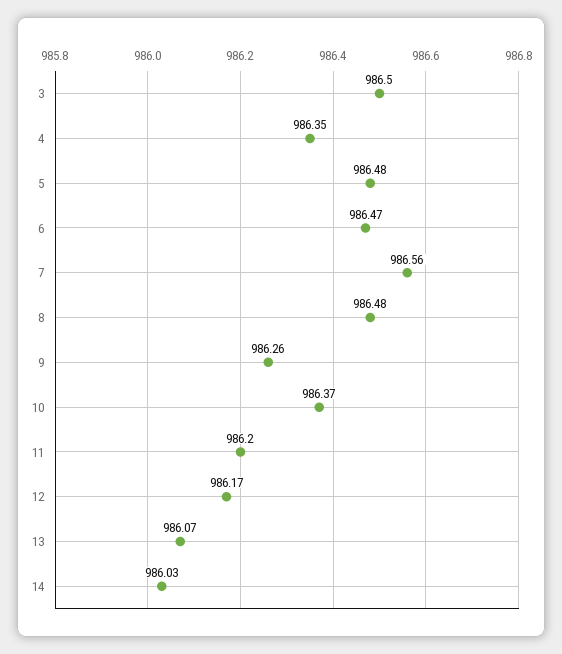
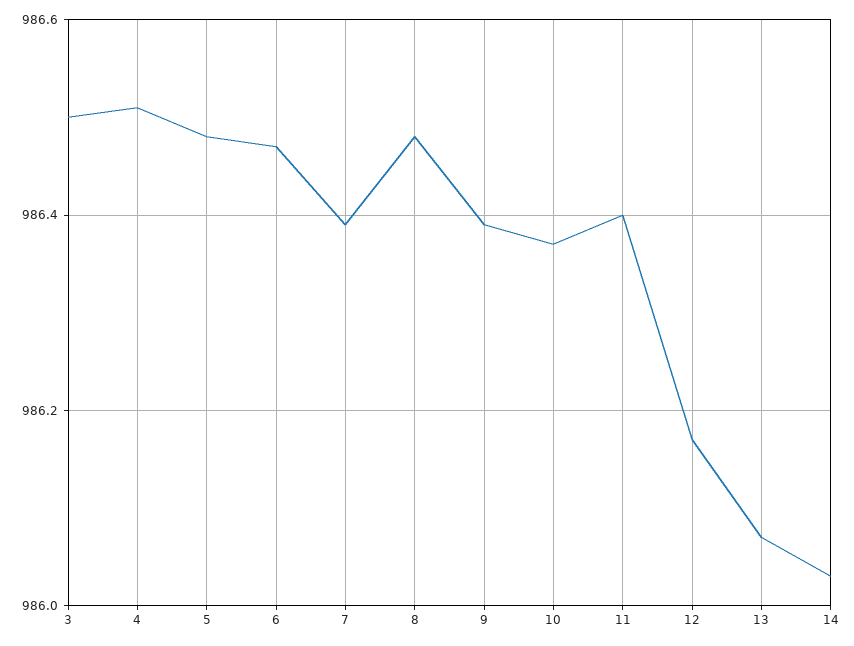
4: 986.35 -> 986.5
7: 986.56 -> 986.4
9: 986.26 -> 986.4
11: 986.2 -> 986.4

